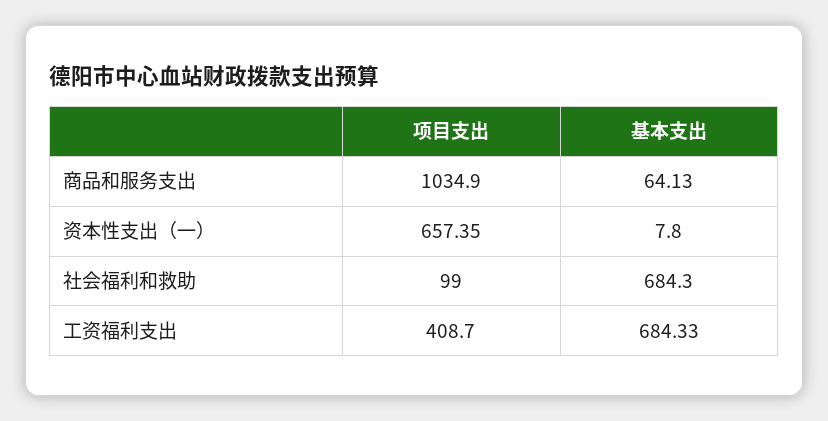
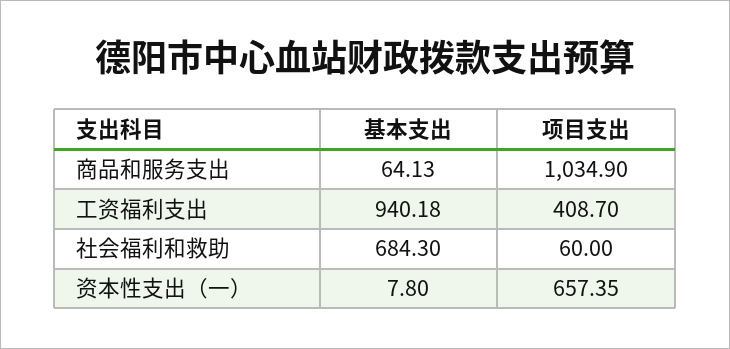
项目支出, 社会福利和救助: 99 -> 60
基本支出, 工资福利支出: 684.33 -> 940.18

